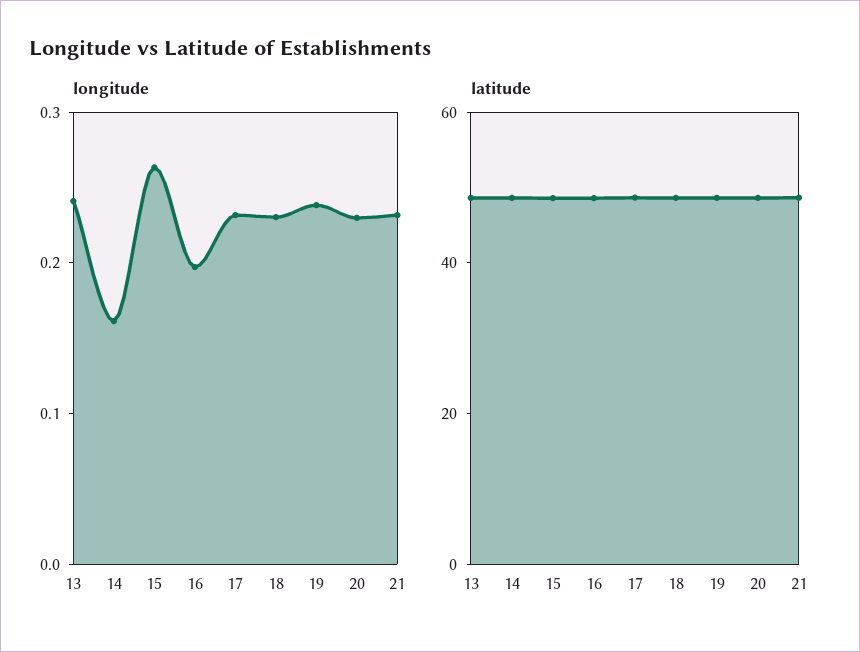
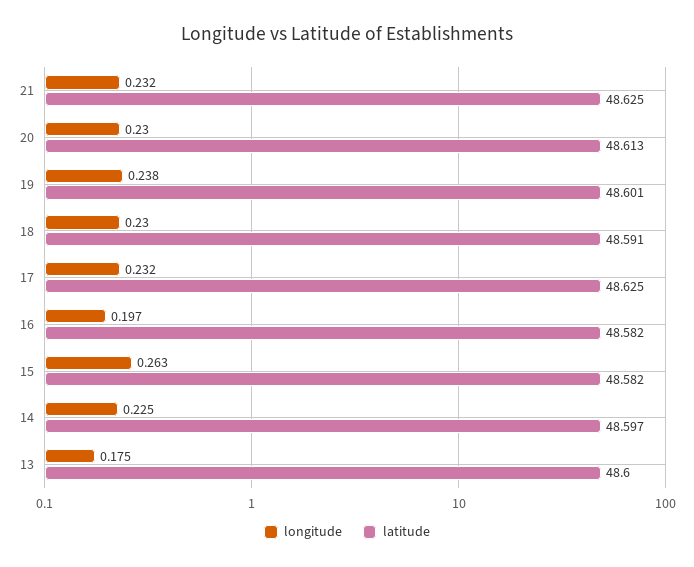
longitude, 13: 0.24 -> 0.175
longitude, 14: 0.16 -> 0.225

